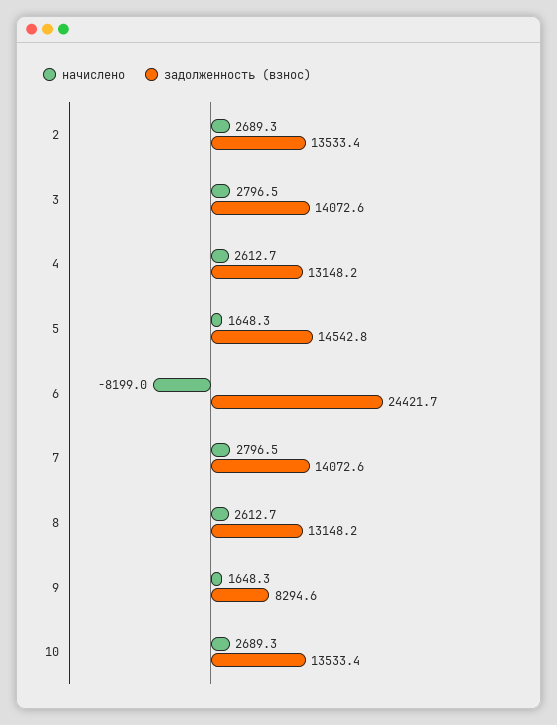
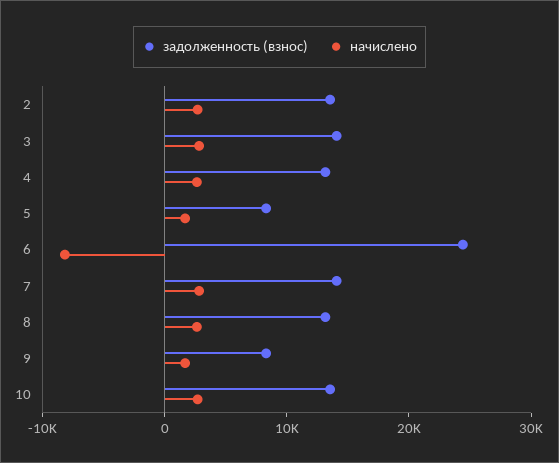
задолженность (взнос), 5: 14542.8 -> 8000

